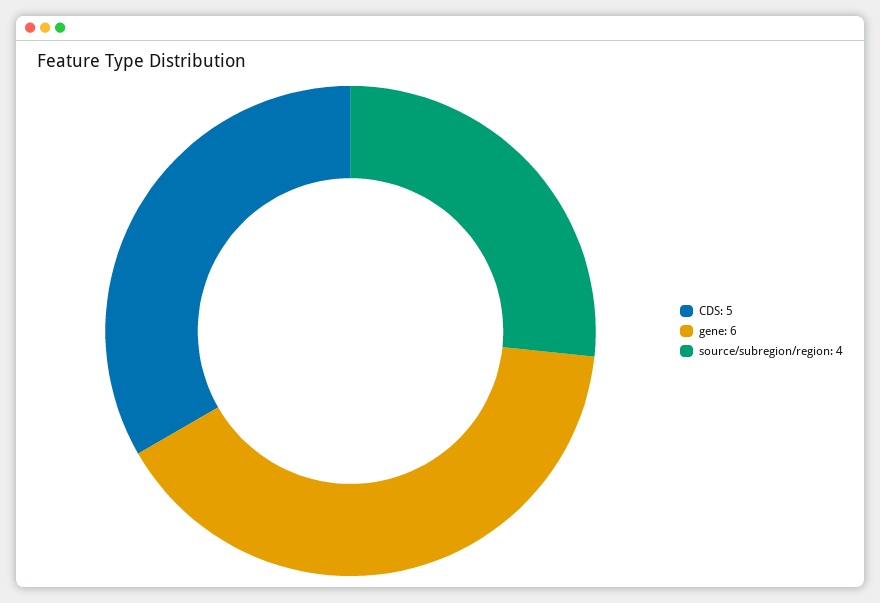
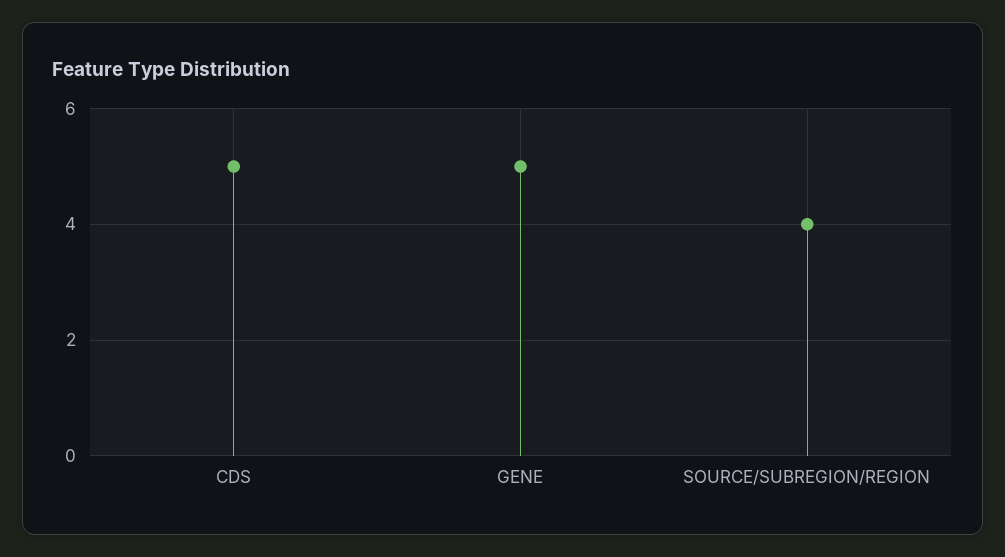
gene: 6 -> 5

